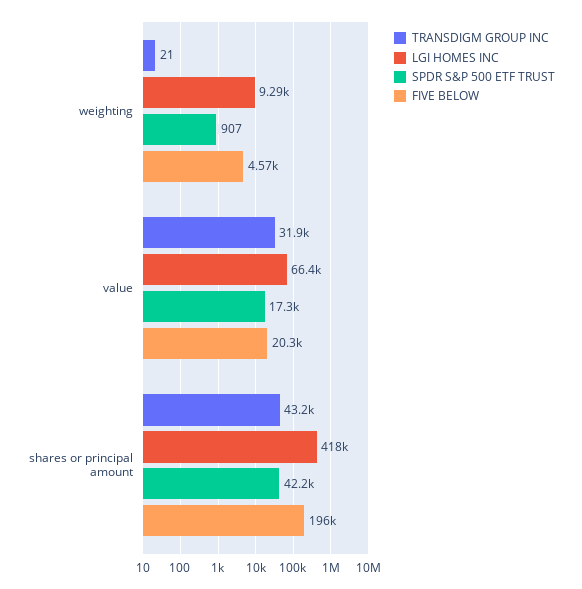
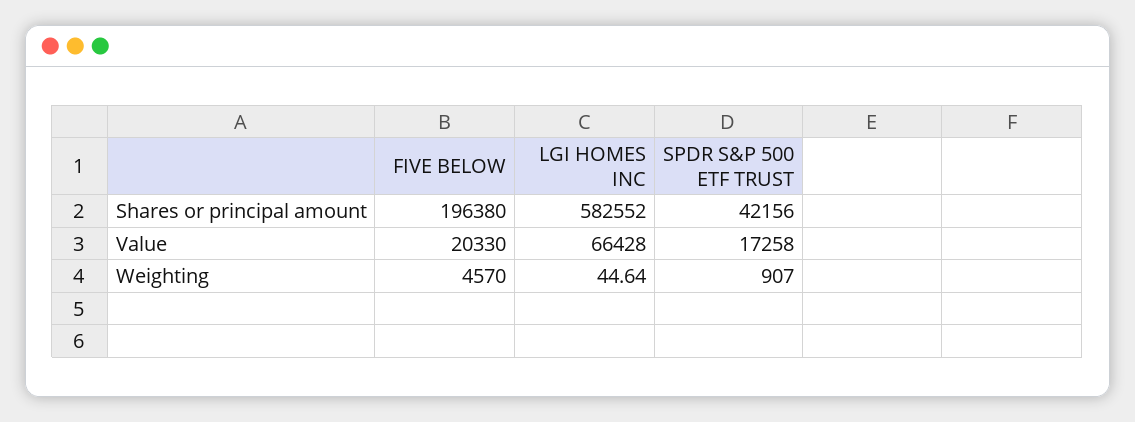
TRANSDIGM GROUP INC, weighting: 21 -> none
LGI HOMES INC, weighting: 9290 -> 44.64
TRANSDIGM GROUP INC, value: 31900 -> none
TRANSDIGM GROUP INC, shares or principal amount: 43200 -> none
LGI HOMES INC, shares or principal amount: 418000 -> 582552

